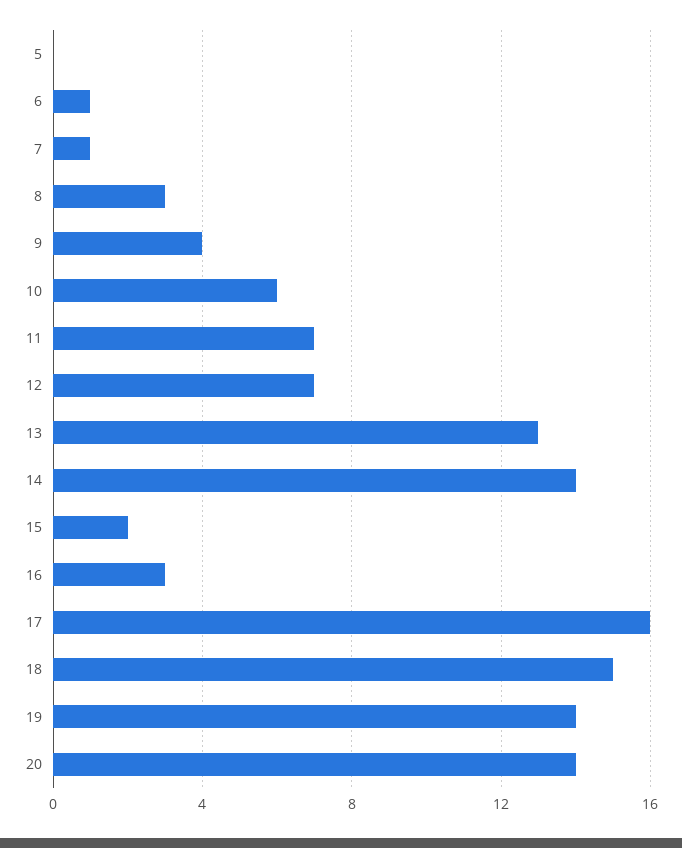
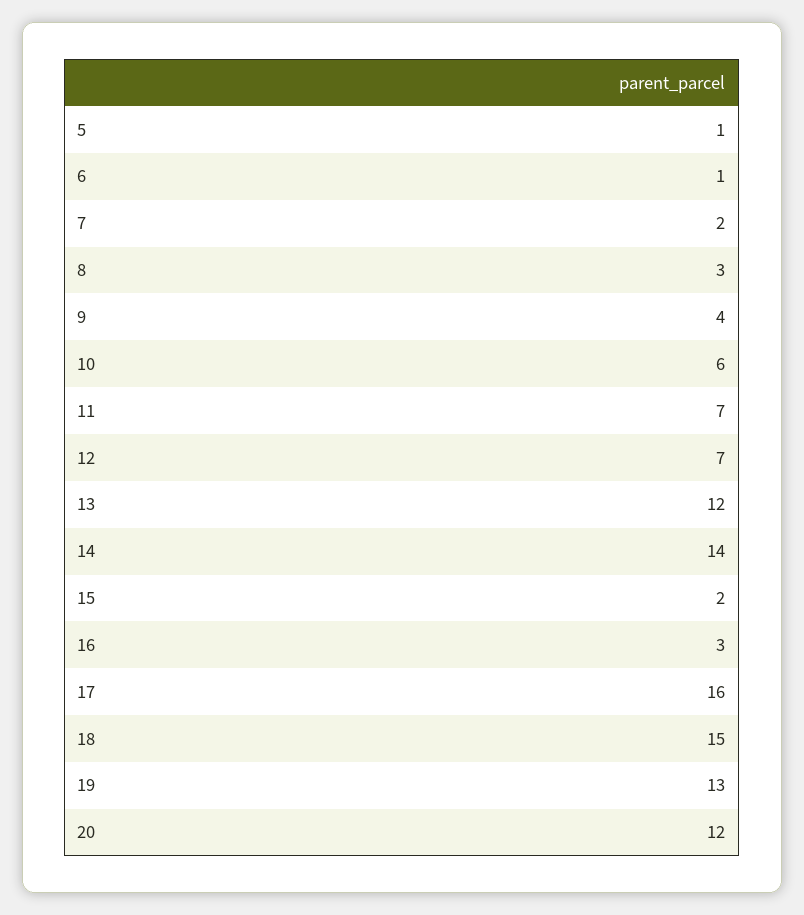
5: 0 -> 1
7: 1 -> 2
13: 13 -> 12
19: 14 -> 13
20: 14 -> 12

